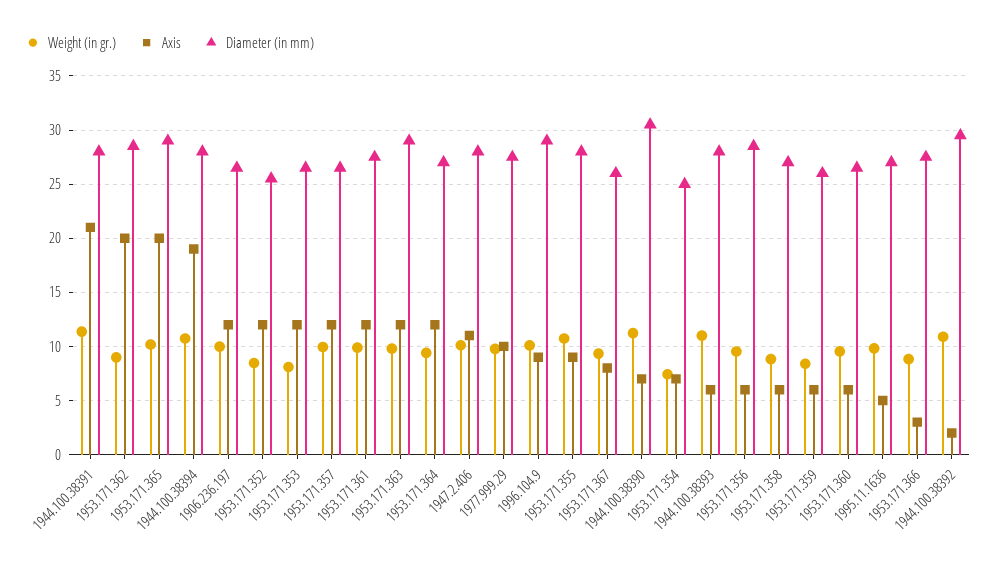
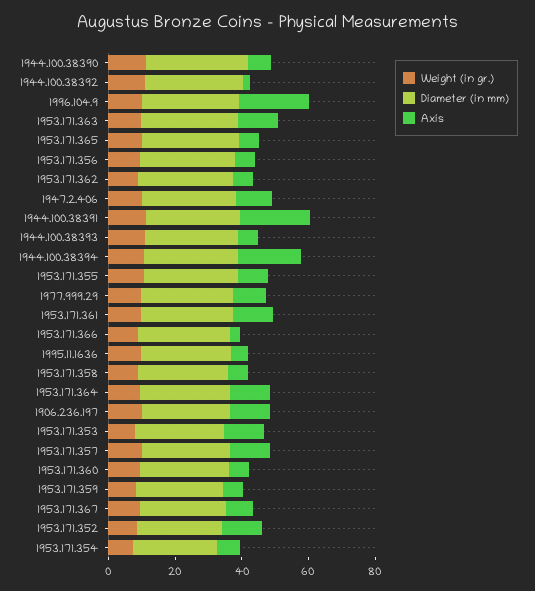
Axis, 1953.171.362: 20 -> 5
Axis, 1953.171.365: 20 -> 5
Axis, 1996.104.9: 9 -> 20

